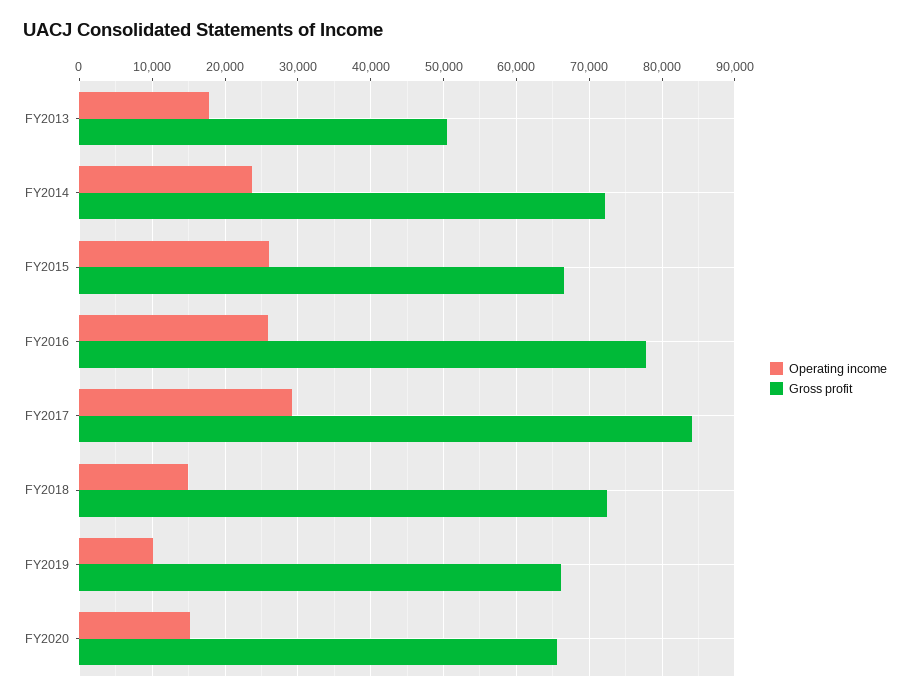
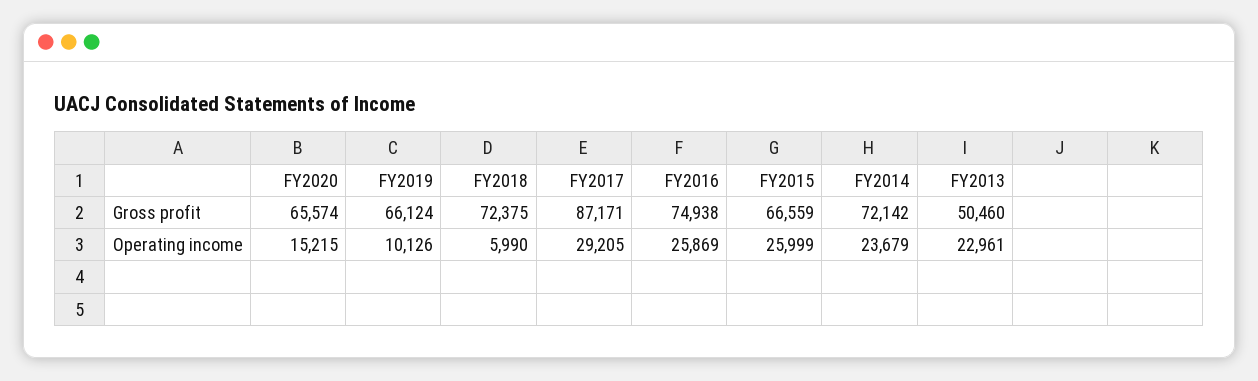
Operating income, FY2013: 18000 -> 22961
Gross profit, FY2016: 78000 -> 74938
Gross profit, FY2017: 84000 -> 87171
Operating income, FY2018: 15000 -> 5990

